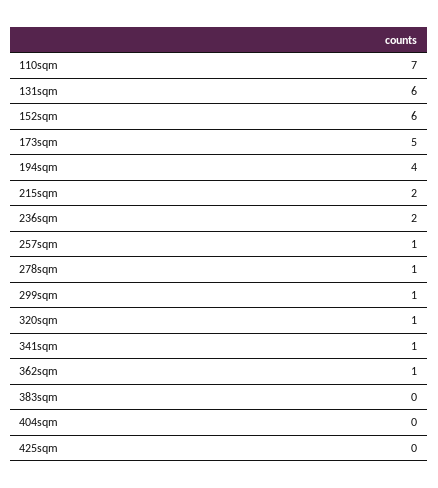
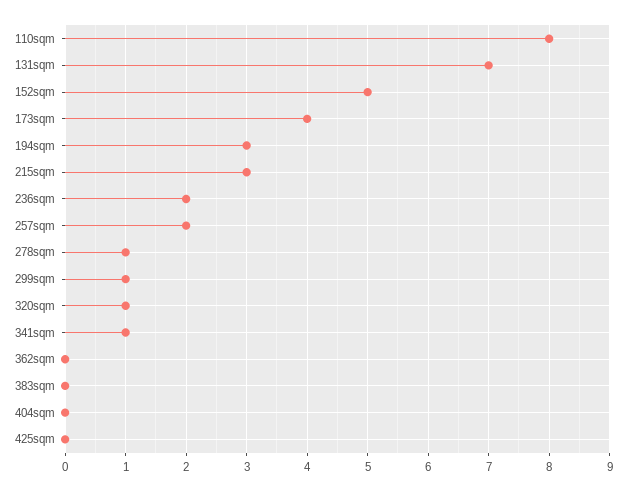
110sqm: 7 -> 8
131sqm: 6 -> 7
152sqm: 6 -> 5
173sqm: 5 -> 4
194sqm: 4 -> 3
215sqm: 2 -> 3
257sqm: 1 -> 2
362sqm: 1 -> 0

